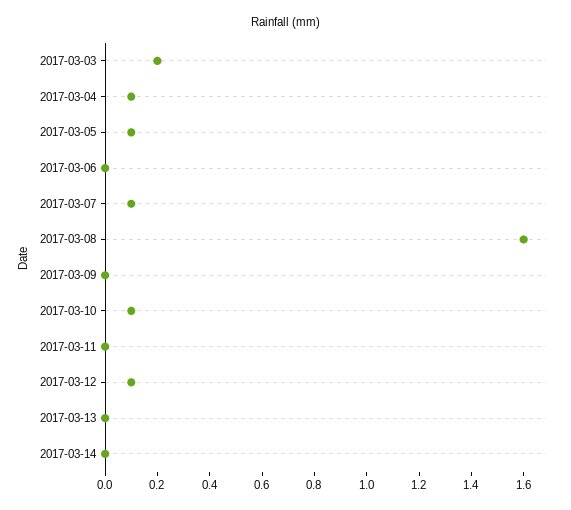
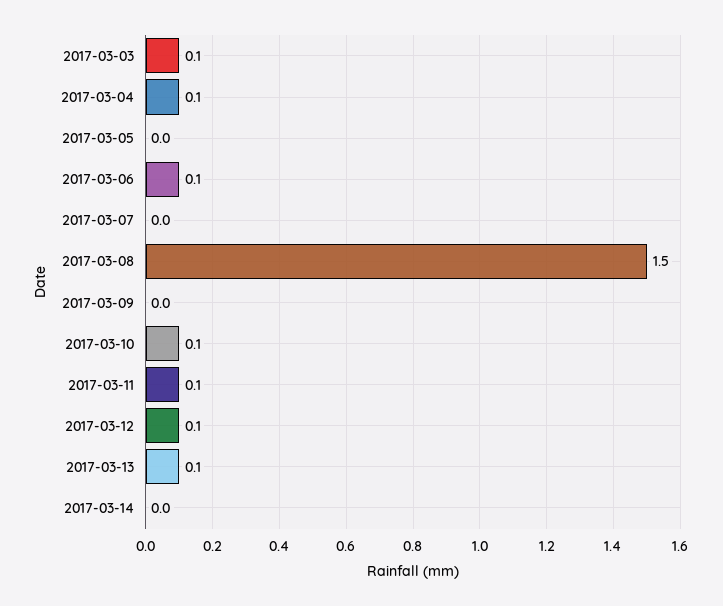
2017-03-03: 0.2 -> 0.1
2017-03-05: 0.1 -> 0
2017-03-06: 0 -> 0.1
2017-03-07: 0.1 -> 0
2017-03-08: 1.6 -> 1.5
2017-03-11: 0 -> 0.1
2017-03-13: 0 -> 0.1

